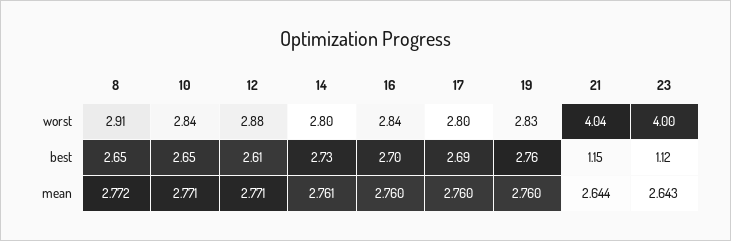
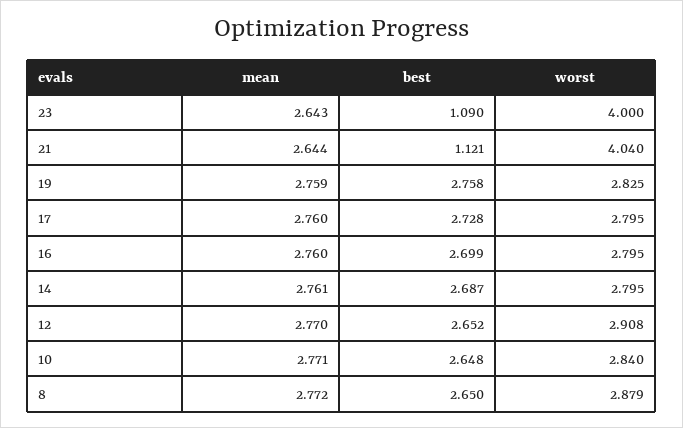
8, worst: 2.91 -> 2.879
12, worst: 2.88 -> 2.908
16, worst: 2.84 -> 2.795
12, best: 2.61 -> 2.652
14, best: 2.73 -> 2.687
17, best: 2.69 -> 2.728
21, best: 1.15 -> 1.121
23, best: 1.12 -> 1.09
12, mean: 2.771 -> 2.77
19, mean: 2.76 -> 2.759

